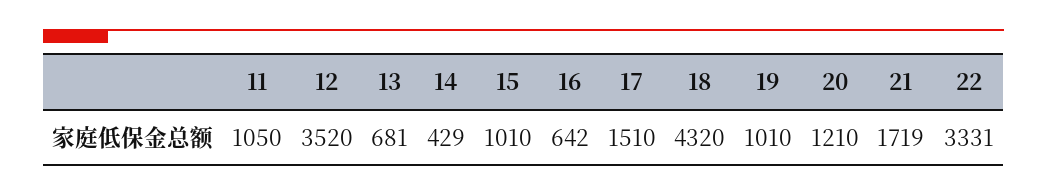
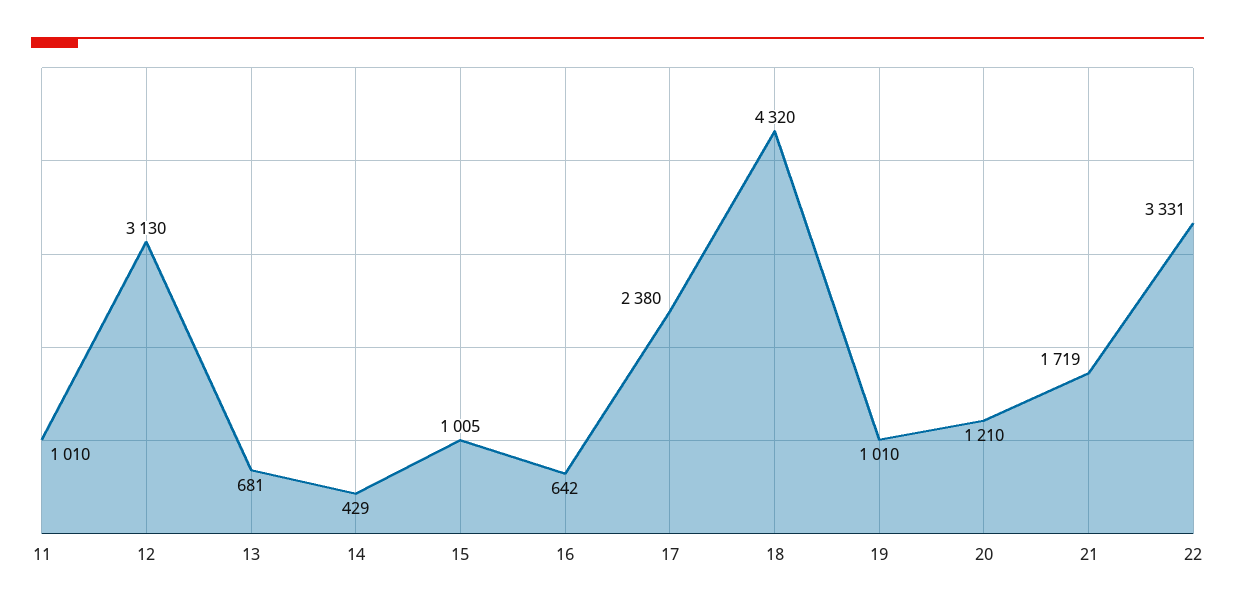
11: 1050 -> 1010
12: 3520 -> 3130
15: 1010 -> 1005
17: 1510 -> 2380

